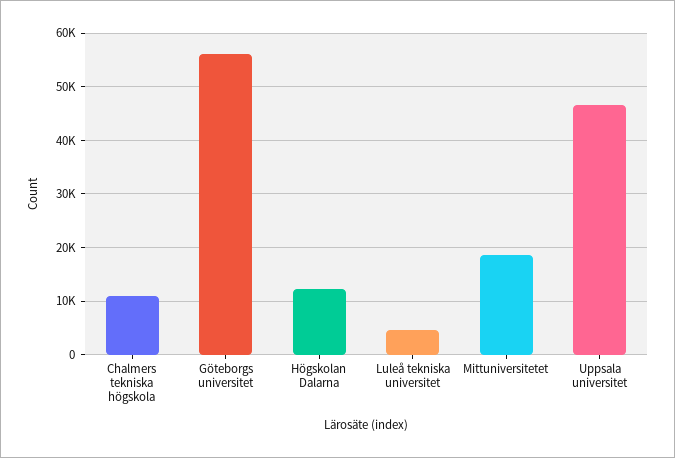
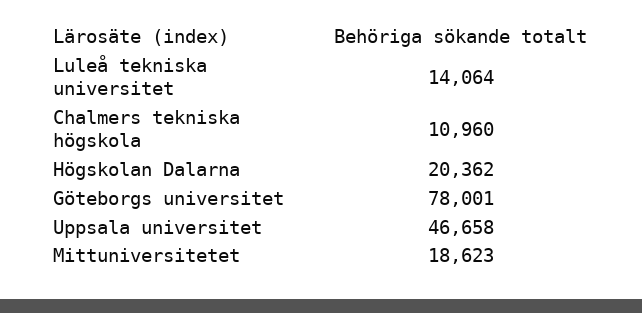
Göteborgs universitet: 56000 -> 78001
Högskolan Dalarna: 12000 -> 20362
Luleå tekniska universitet: 4000 -> 14064

